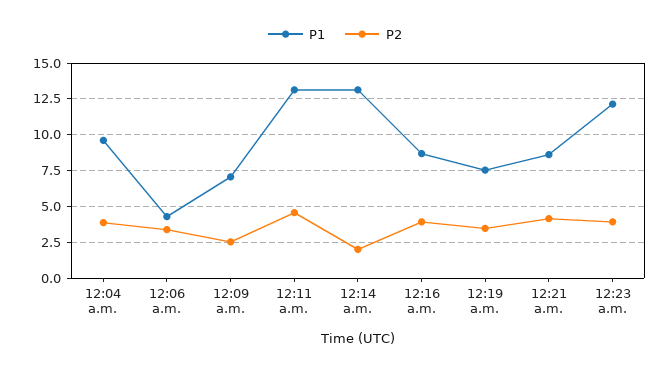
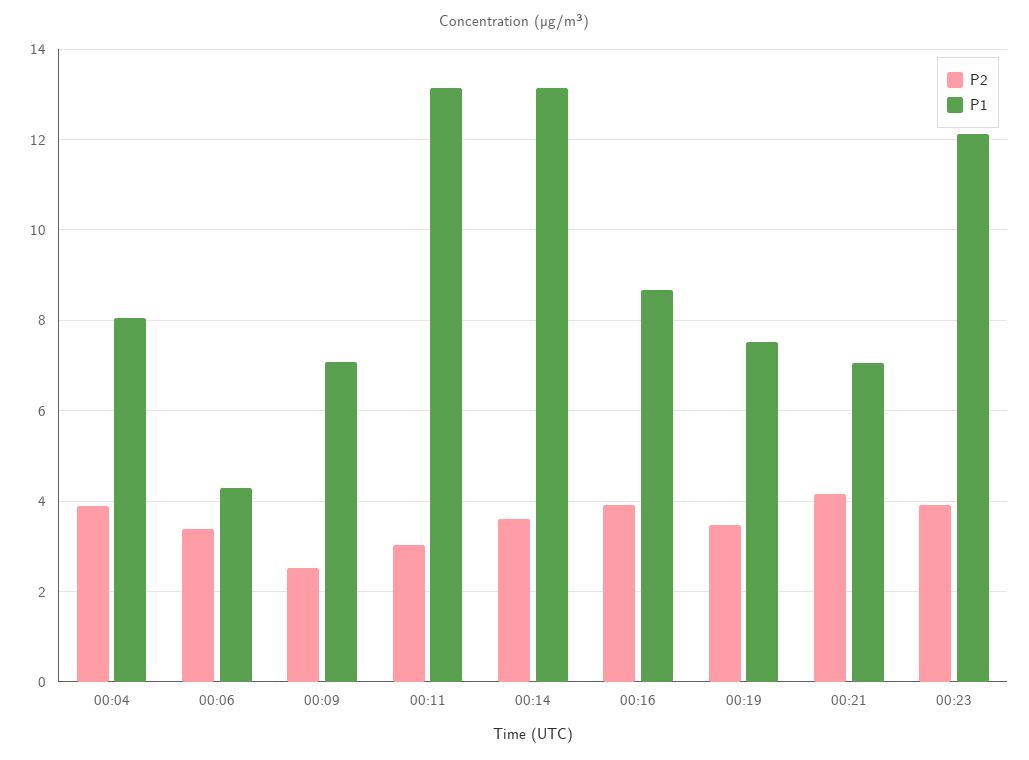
P1, 12:04 a.m.: 9.5 -> 8
P2, 12:11 a.m.: 4.5 -> 3
P2, 12:14 a.m.: 2 -> 3.6
P1, 12:21 a.m.: 8.5 -> 7

